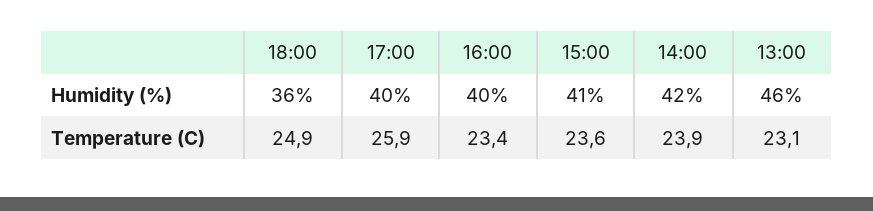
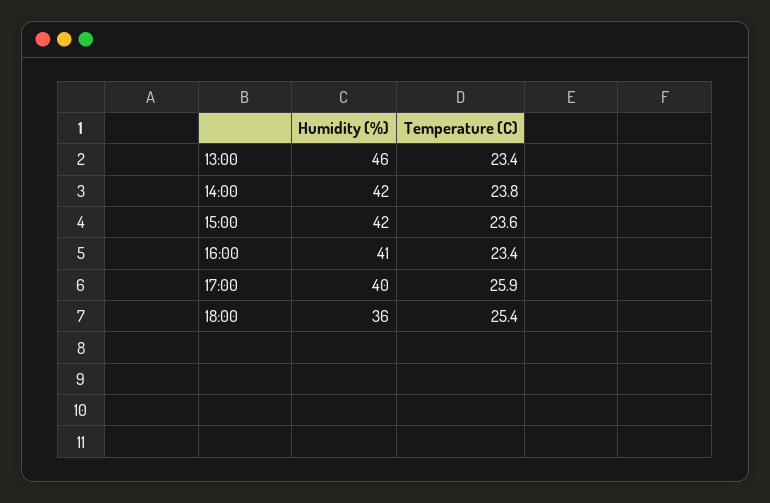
16:00, Humidity (%): 40 -> 41
15:00, Humidity (%): 41 -> 42
18:00, Temperature (C): 24.9 -> 25.4
14:00, Temperature (C): 23.9 -> 23.8
13:00, Temperature (C): 23.1 -> 23.4

